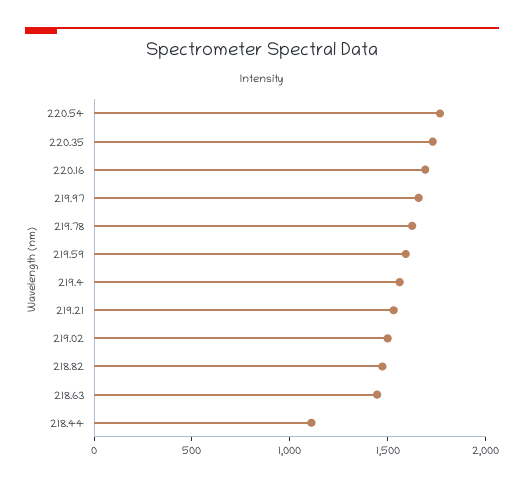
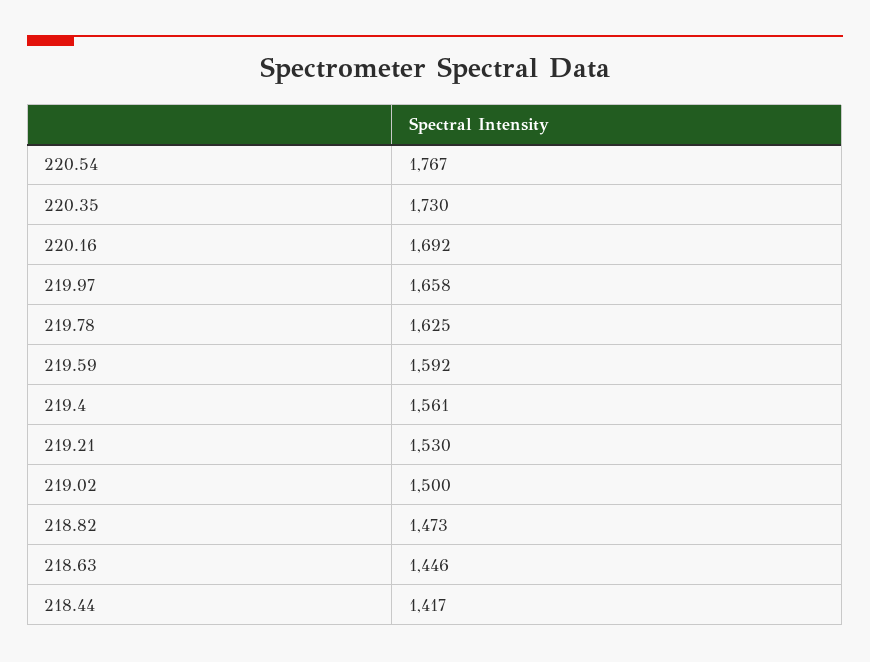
218.44: 1100 -> 1417

